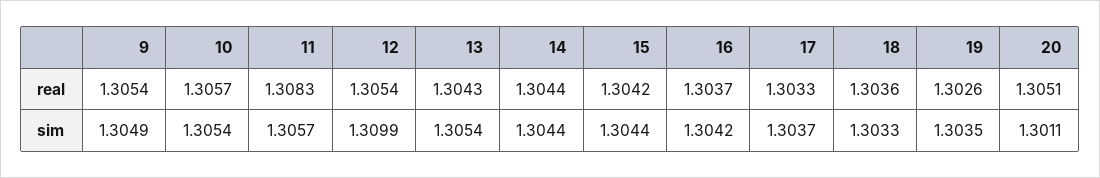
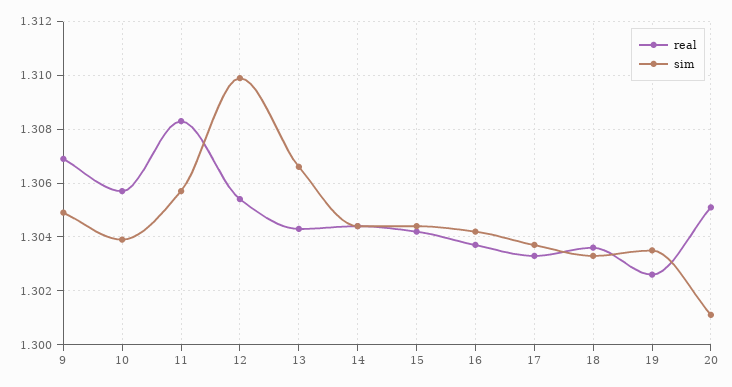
real, 9: 1.3054 -> 1.307
sim, 10: 1.3054 -> 1.304
sim, 13: 1.3054 -> 1.3065

